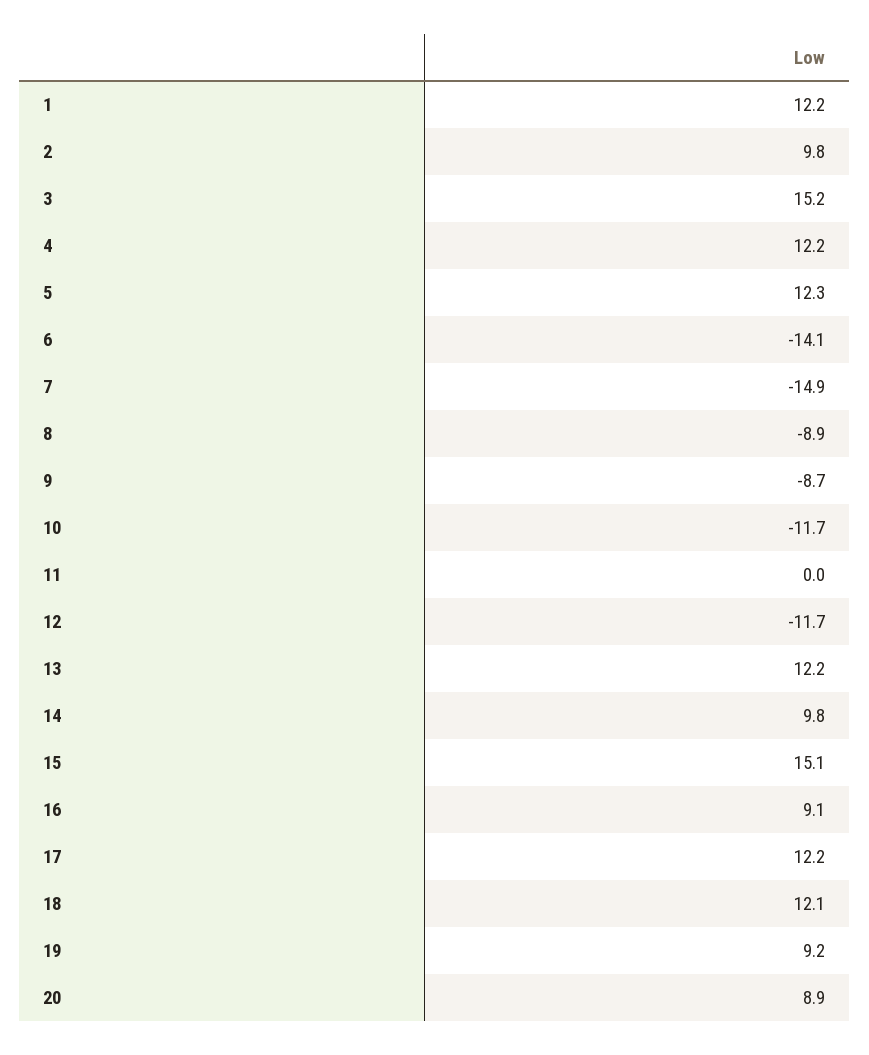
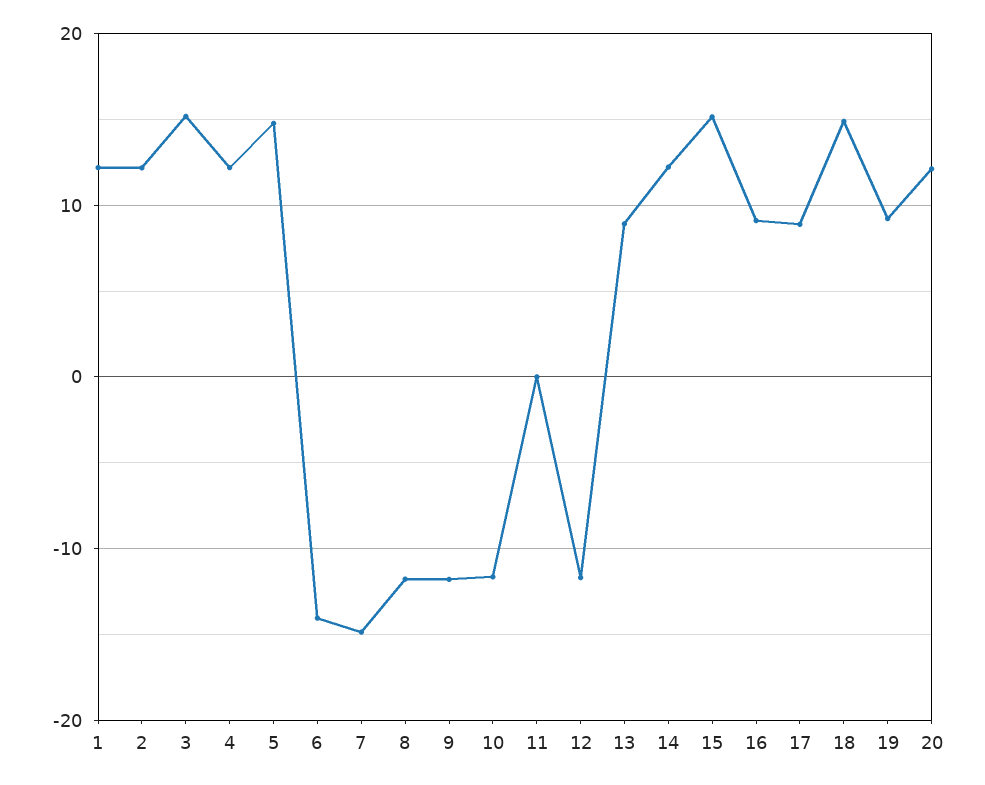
2: 9.8 -> 12
5: 12.3 -> 15
8: -8.9 -> -12
9: -8.7 -> -12
13: 12.2 -> 9
14: 9.8 -> 12
17: 12.2 -> 9
18: 12.1 -> 15
20: 8.9 -> 12

